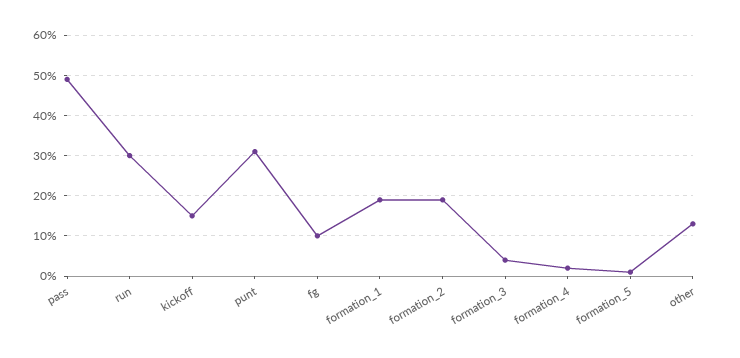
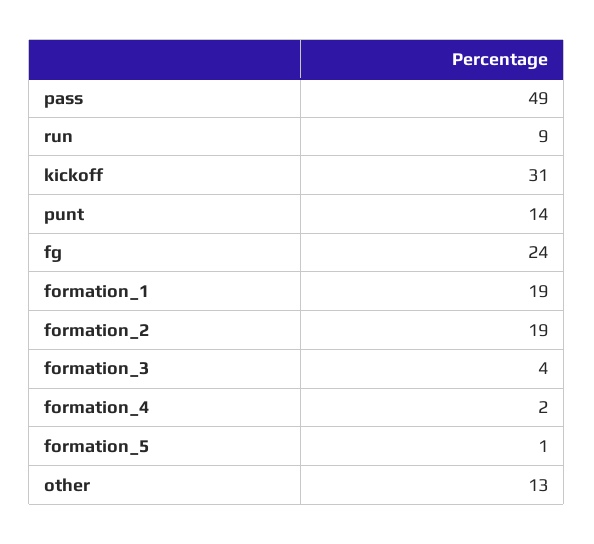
run: 30 -> 9
kickoff: 15 -> 31
punt: 30 -> 14
fg: 10 -> 24

